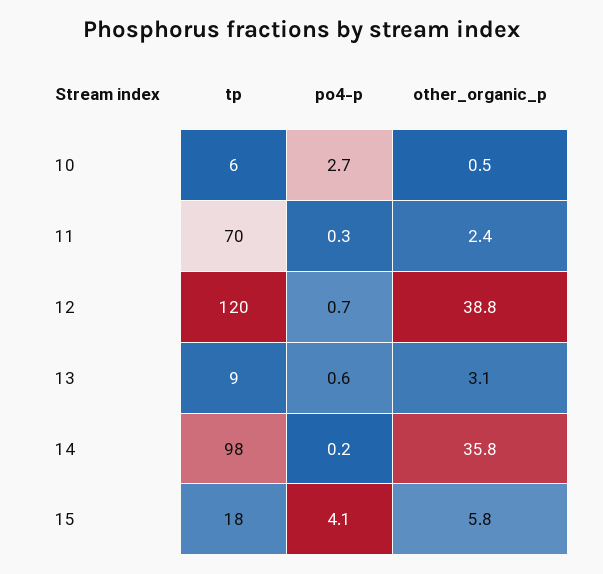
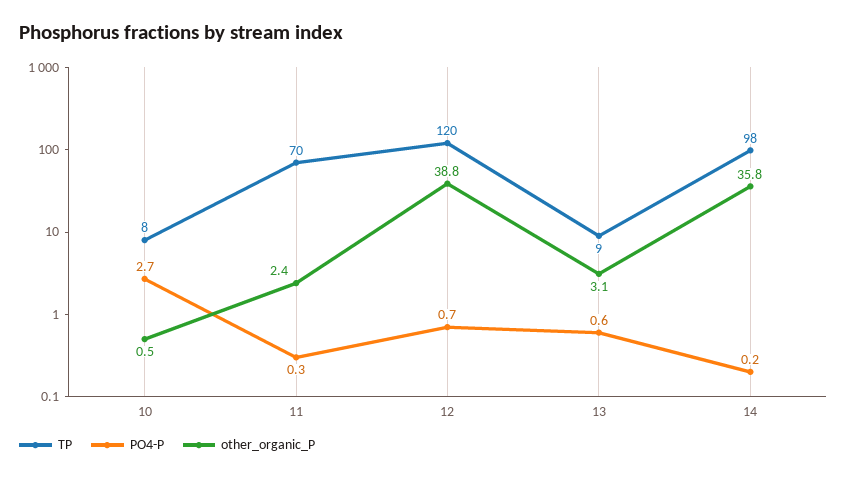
tp, 10: 6 -> 8
tp, 15: 18 -> none
po4-p, 15: 4.1 -> none
other_organic_p, 15: 5.8 -> none

